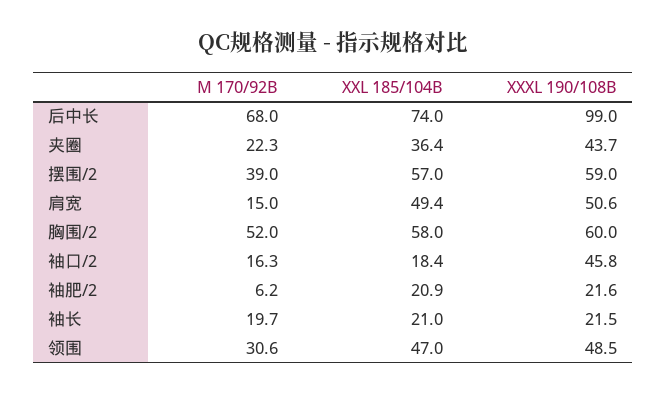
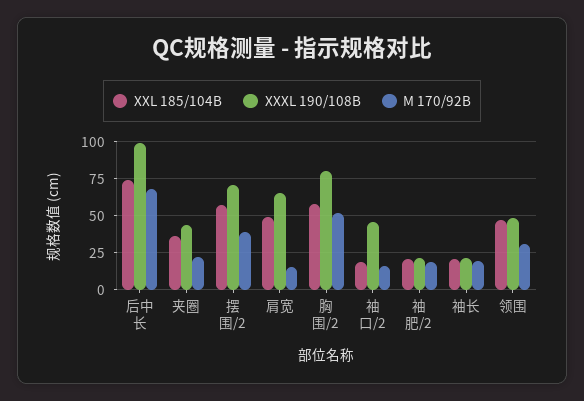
XXXL 190/108B, 摆围/2: 59 -> 70
XXXL 190/108B, 肩宽: 50.6 -> 65
XXXL 190/108B, 胸围/2: 60 -> 80
M 170/92B, 袖肥/2: 6.2 -> 20

